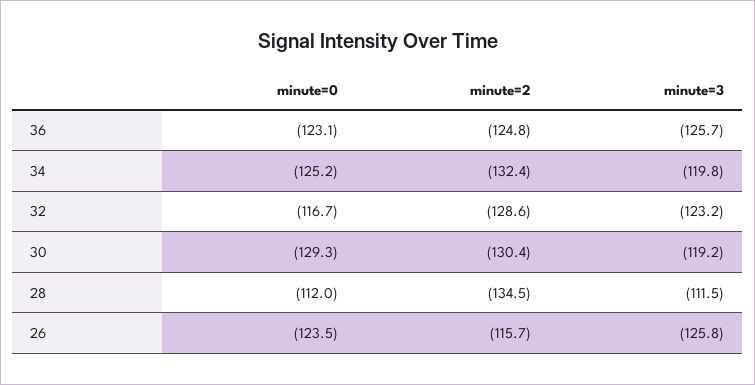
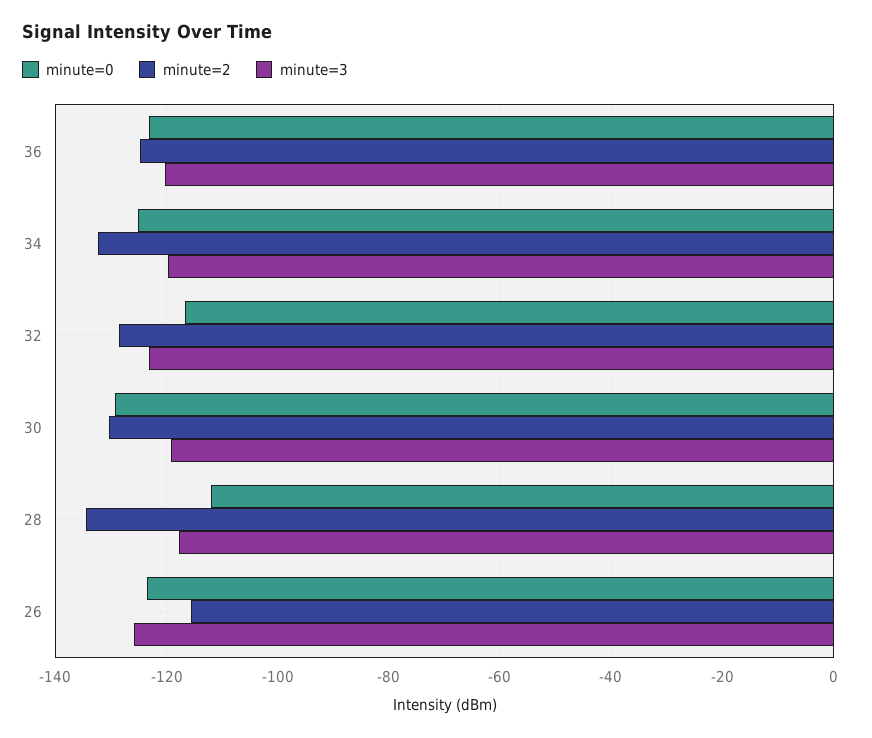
minute=3, 36: -125.7 -> -120
minute=3, 28: -111.5 -> -118

